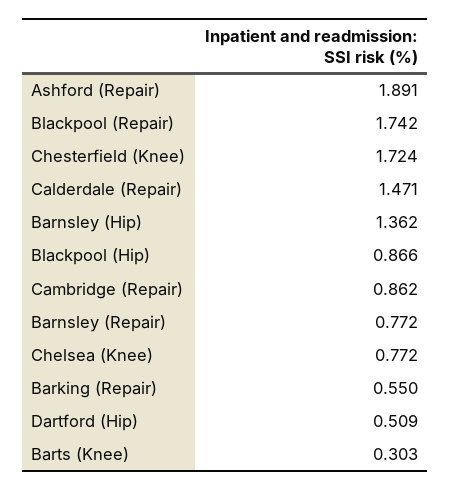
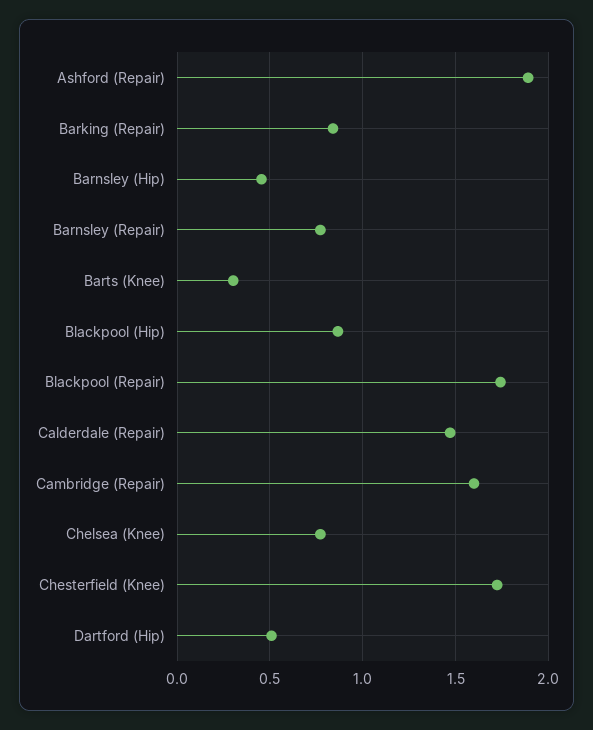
Barnsley (Hip): 1.362 -> 0.45
Cambridge (Repair): 0.862 -> 1.6
Barking (Repair): 0.55 -> 0.85

